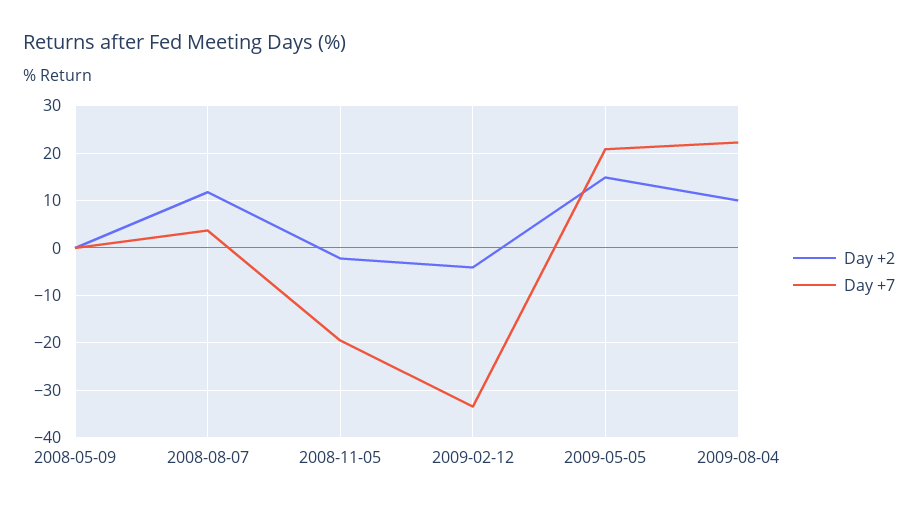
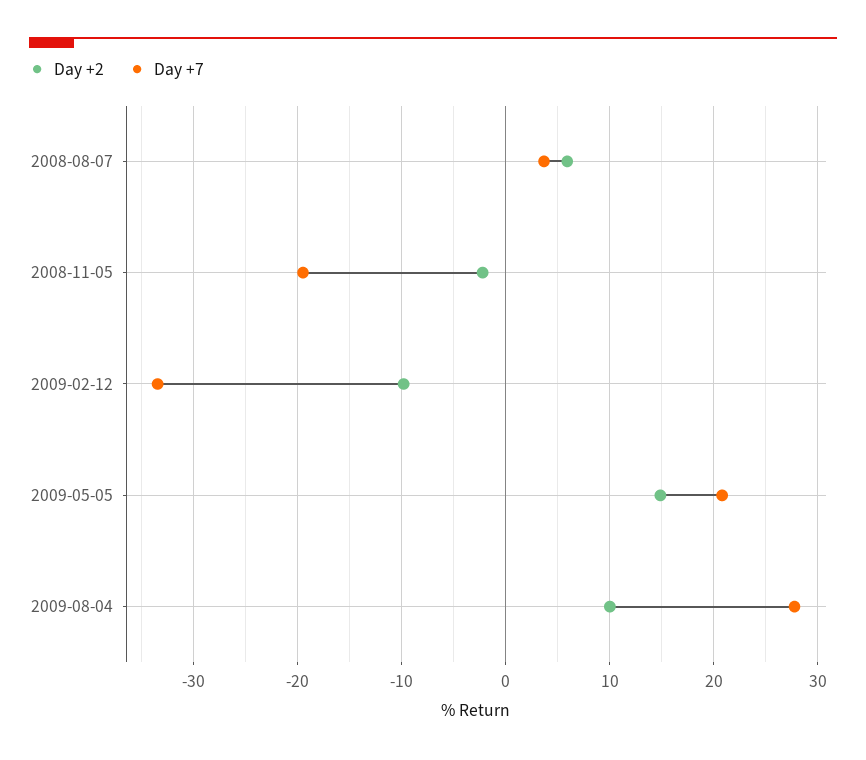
Day +2, 2008-05-09: 0 -> none
Day +7, 2008-05-09: 0 -> none
Day +2, 2008-08-07: 12 -> 6
Day +2, 2009-02-12: -4 -> -10
Day +7, 2009-08-04: 22 -> 28

